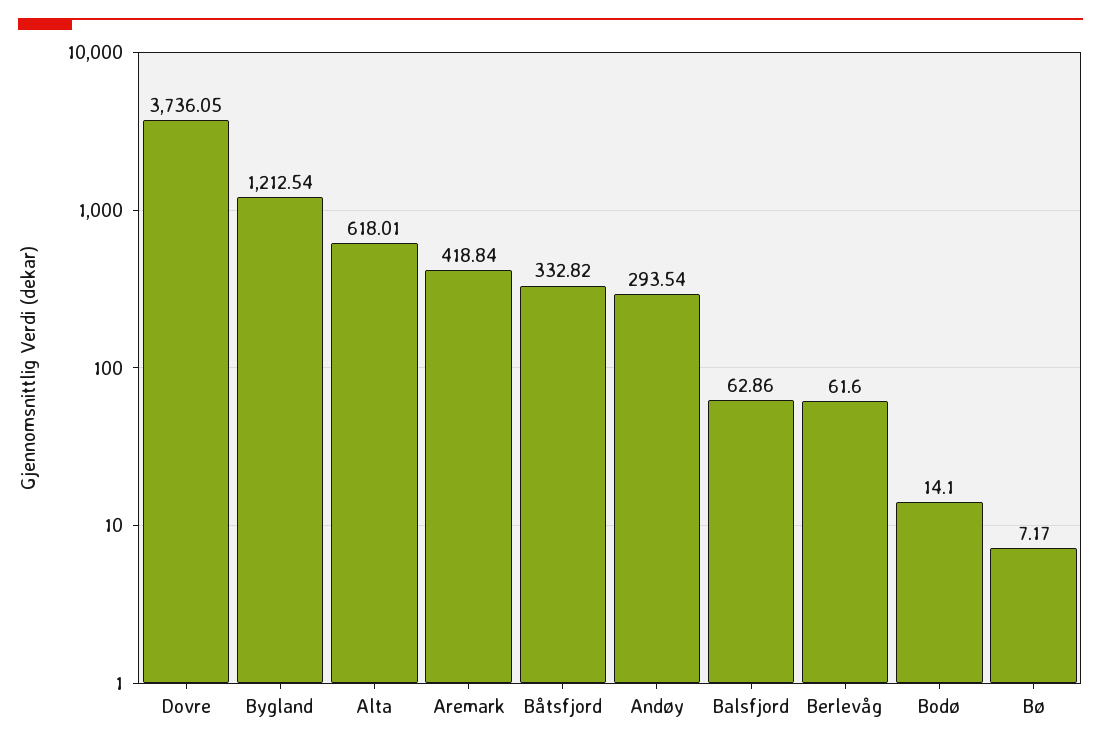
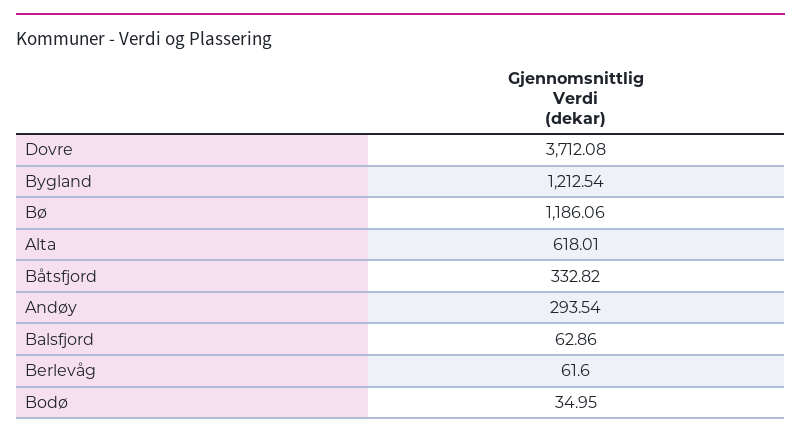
Dovre: 3736.05 -> 3712.08
Aremark: 418.84 -> none
Bodø: 14.1 -> 34.95
Bø: 7.17 -> 1186.06

